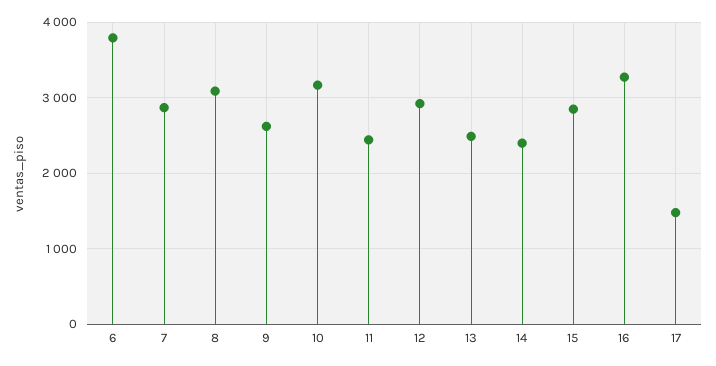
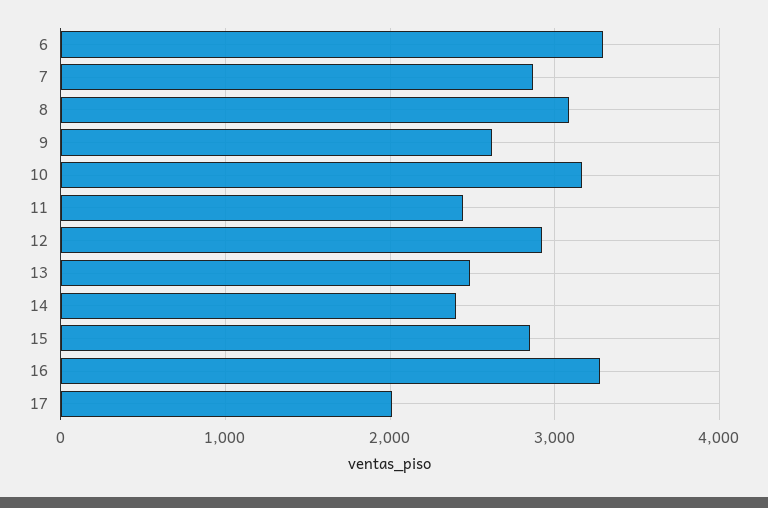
6: 3800 -> 3300
17: 1500 -> 2000

